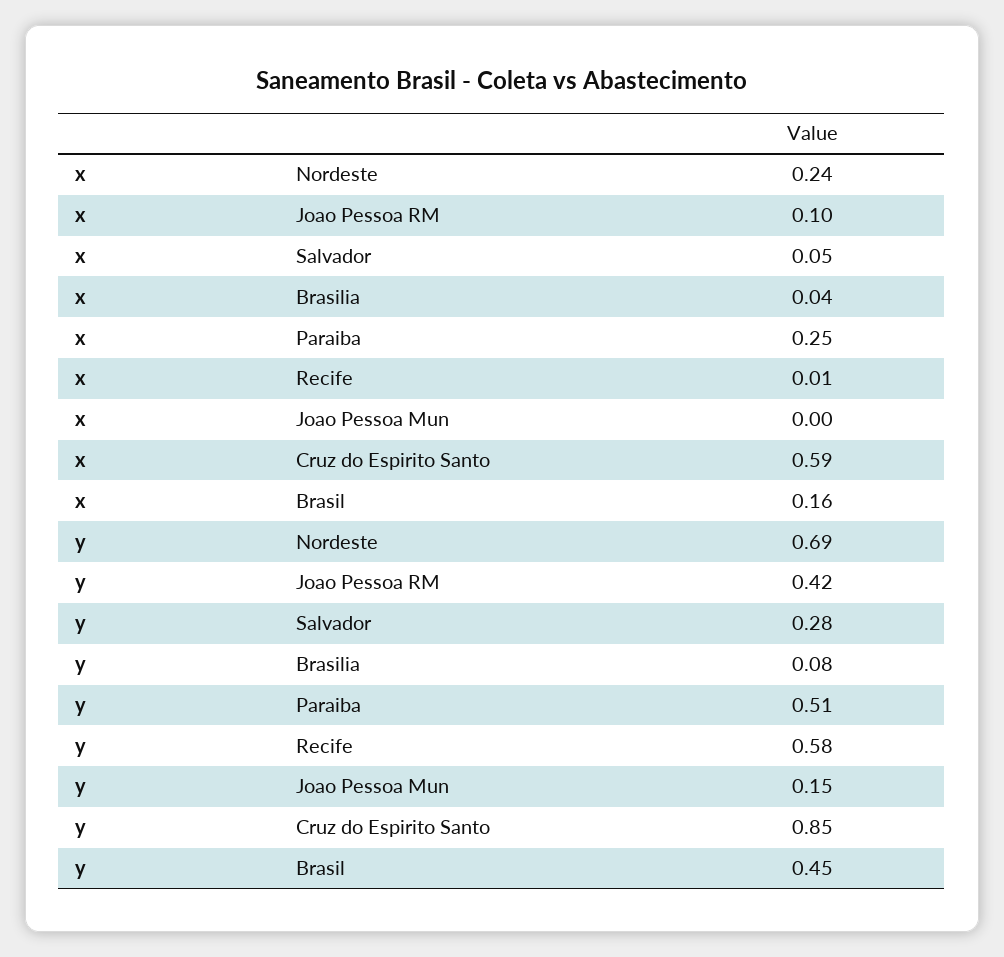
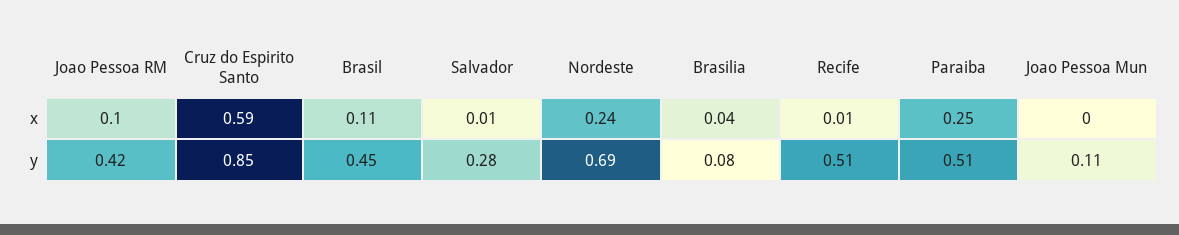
x, Salvador: 0.05 -> 0.01
x, Brasil: 0.16 -> 0.11
y, Recife: 0.58 -> 0.51
y, Joao Pessoa Mun: 0.15 -> 0.11

